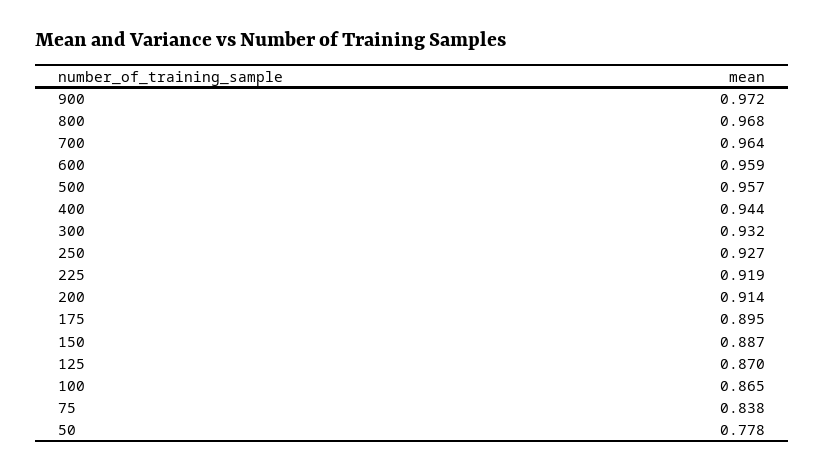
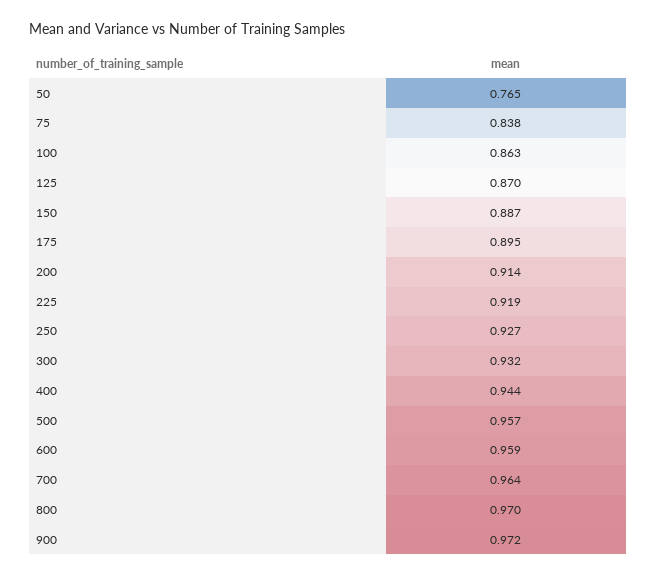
800: 0.968 -> 0.97
100: 0.865 -> 0.863
50: 0.778 -> 0.765

